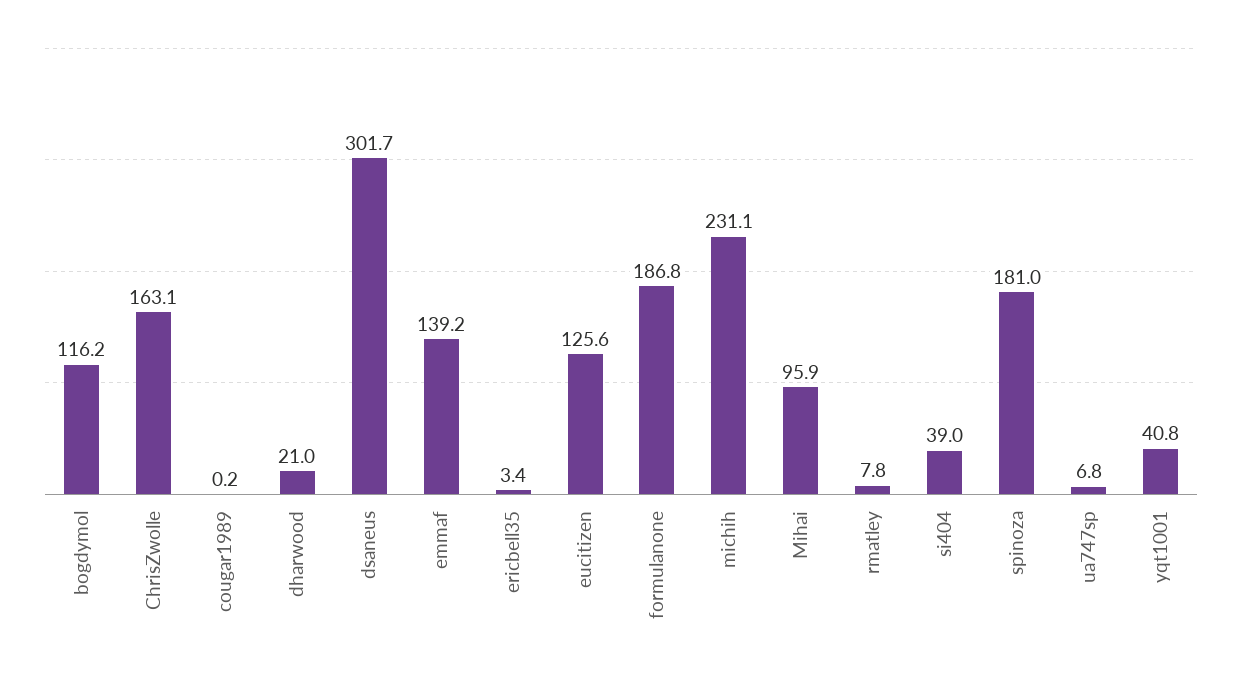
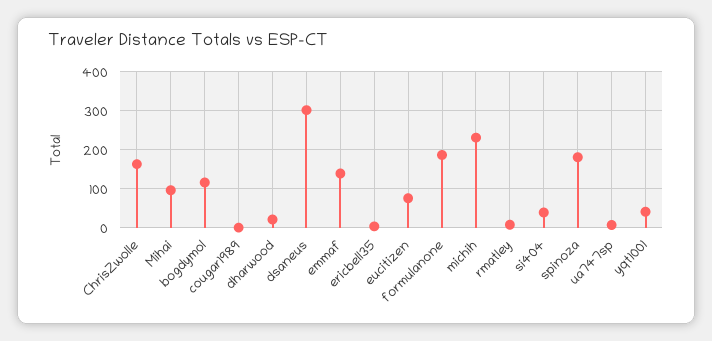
eucitizen: 125.6 -> 80

